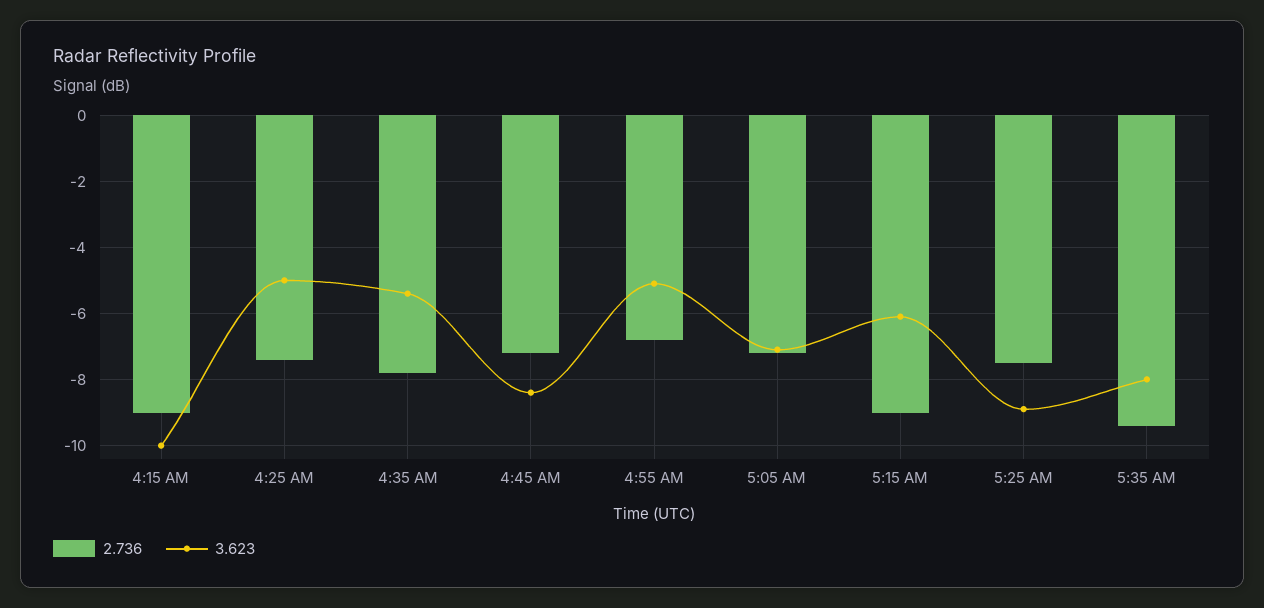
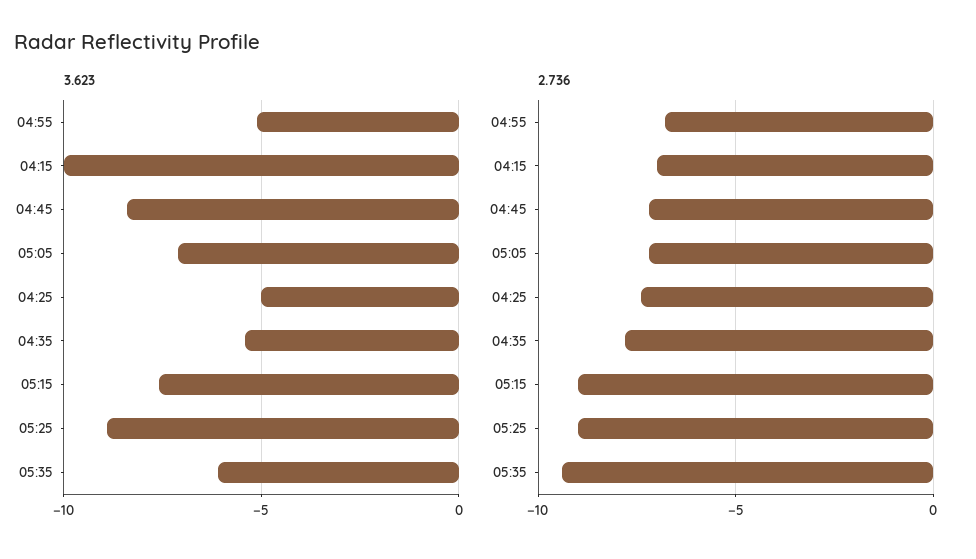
2.736, 4:15 AM: -9 -> -7
3.623, 5:15 AM: -6 -> -7.5
2.736, 5:25 AM: -7.5 -> -9
3.623, 5:35 AM: -8 -> -6

